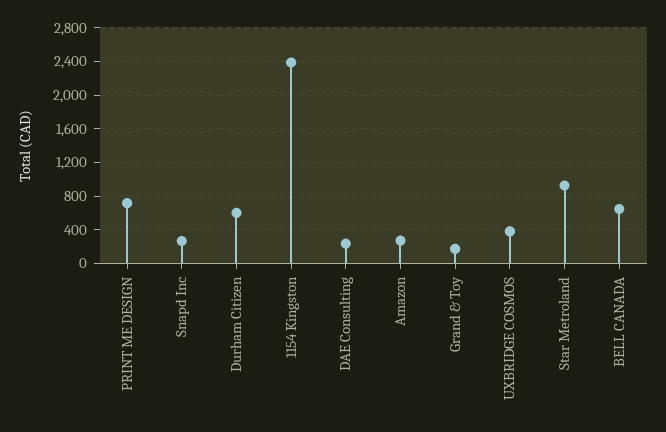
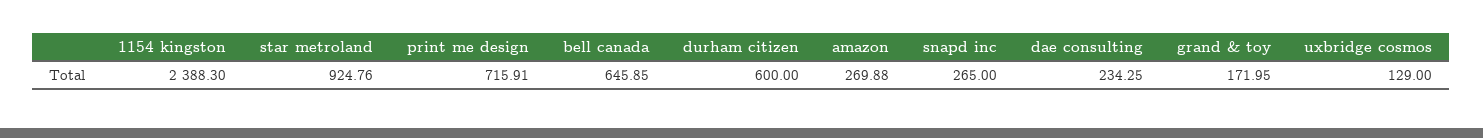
UXBRIDGE COSMOS: 400 -> 129

